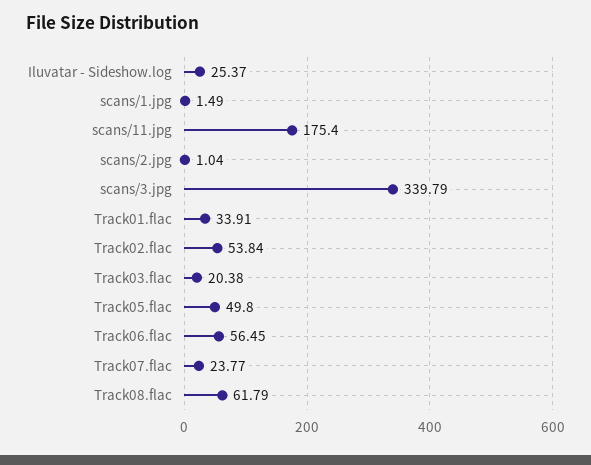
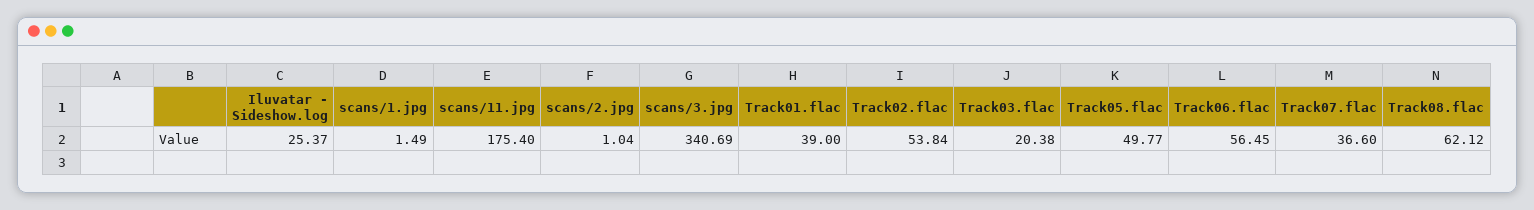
scans/3.jpg: 339.79 -> 340.69
Track01.flac: 33.91 -> 39
Track05.flac: 49.8 -> 49.77
Track07.flac: 23.77 -> 36.6
Track08.flac: 61.79 -> 62.12

